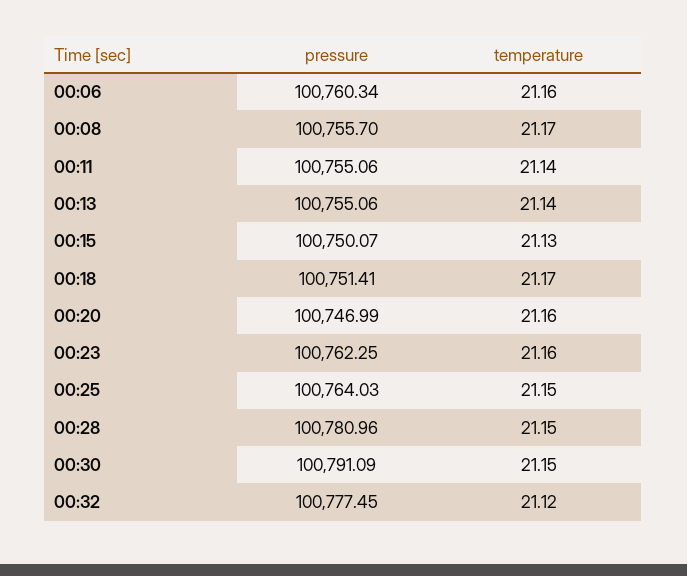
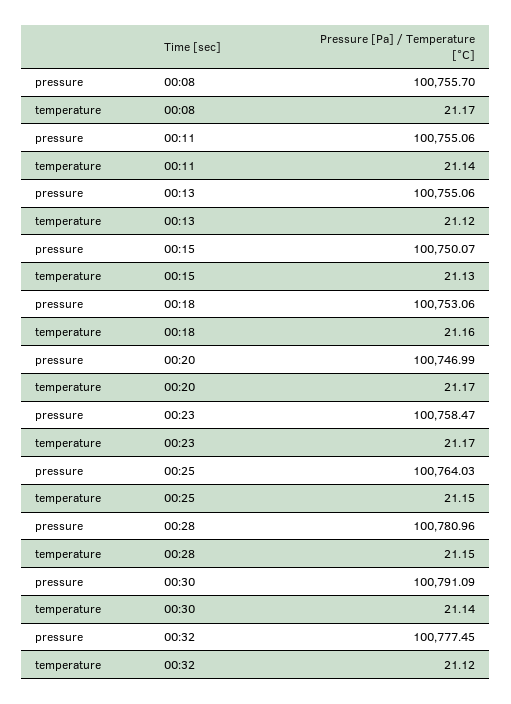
pressure, 00:06: 100760.34 -> none
temperature, 00:06: 21.16 -> none
temperature, 00:13: 21.14 -> 21.12
pressure, 00:18: 100751.41 -> 100753.06
temperature, 00:18: 21.17 -> 21.16
temperature, 00:20: 21.16 -> 21.17
pressure, 00:23: 100762.25 -> 100758.47
temperature, 00:23: 21.16 -> 21.17
temperature, 00:30: 21.15 -> 21.14

